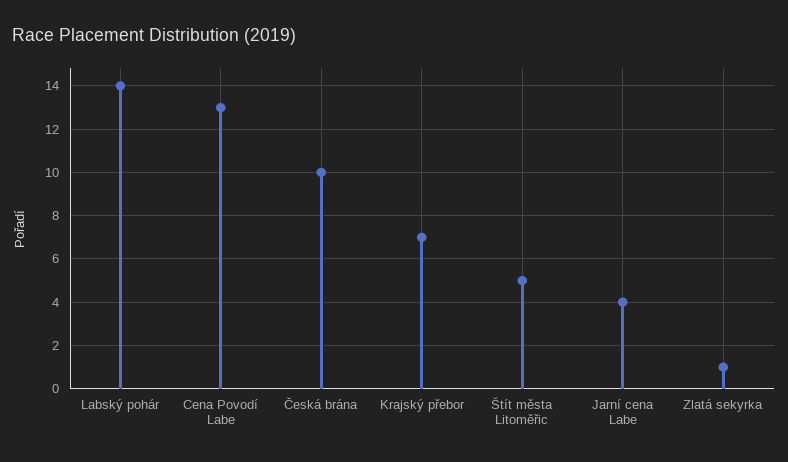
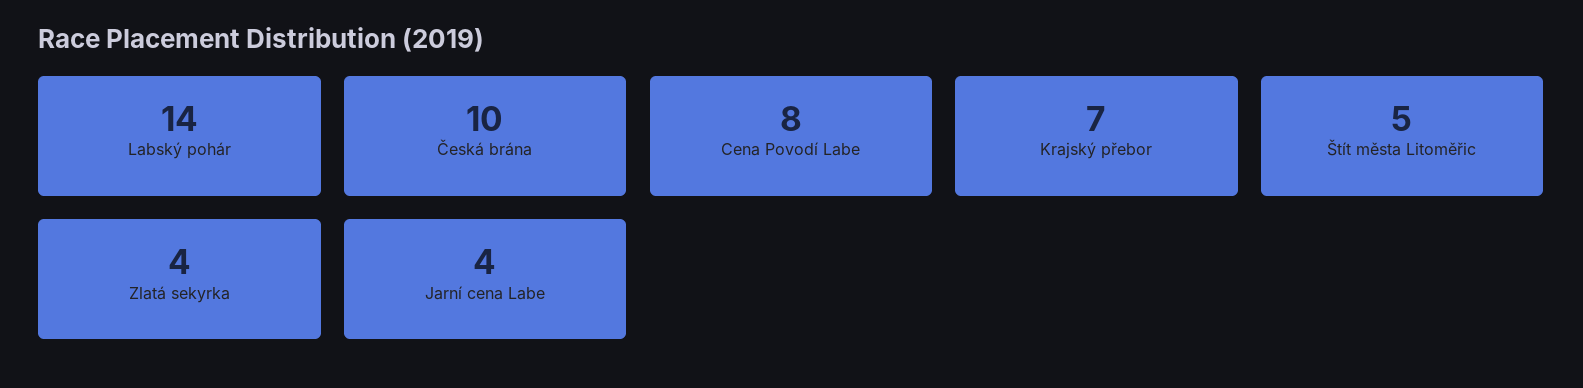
Cena Povodí Labe: 13 -> 8
Zlatá sekyrka: 1 -> 4

